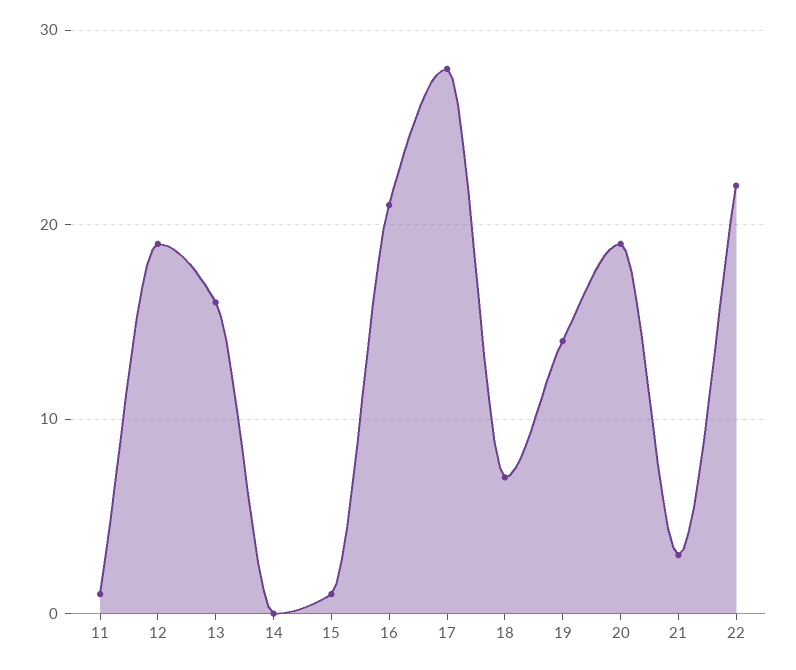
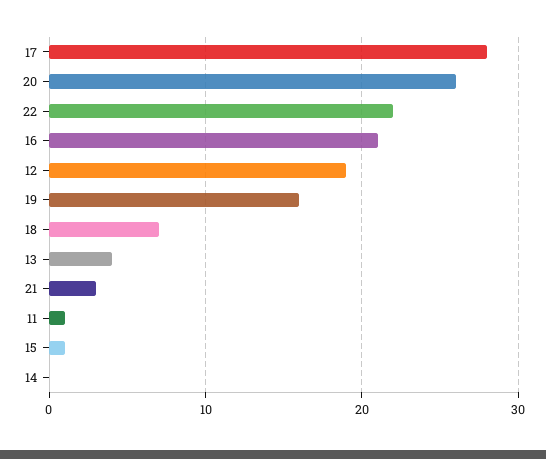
13: 16 -> 4
19: 14 -> 16
20: 19 -> 26

